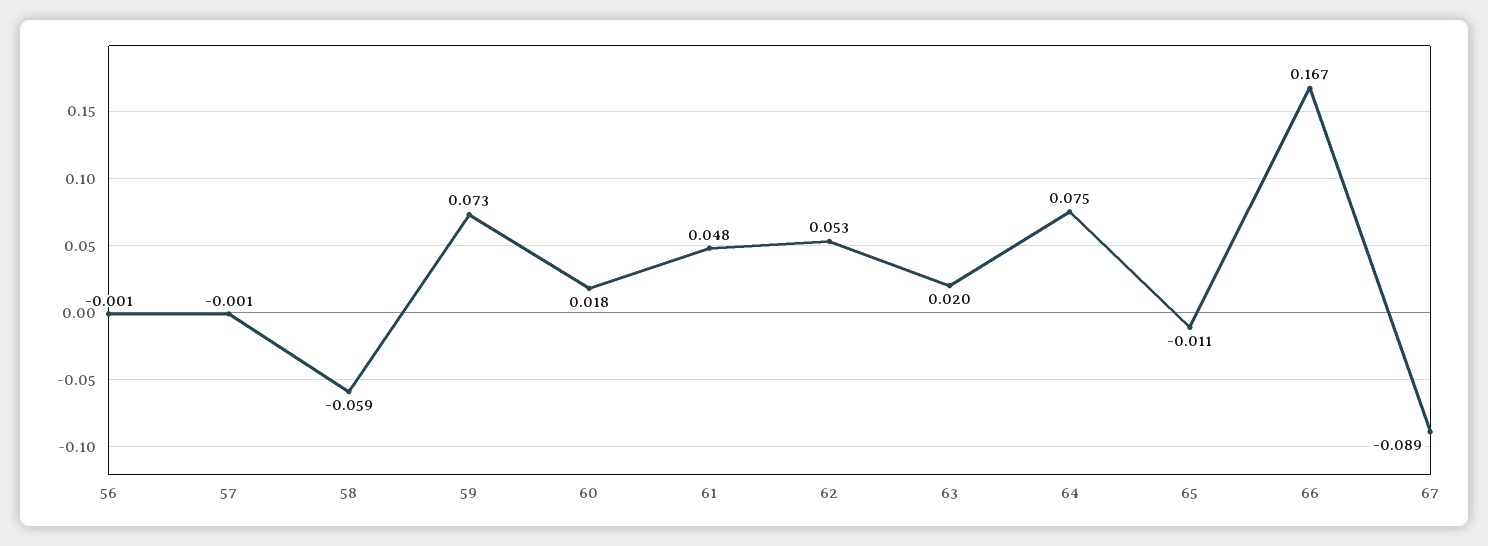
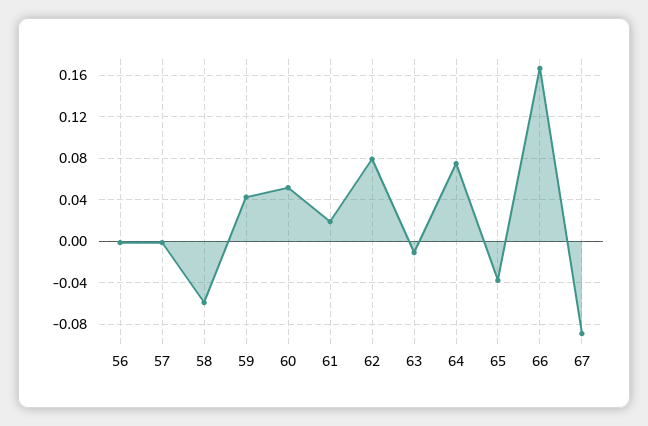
59: 0.073 -> 0.04
60: 0.018 -> 0.05
61: 0.048 -> 0.02
62: 0.053 -> 0.08
63: 0.02 -> -0.01
65: -0.011 -> -0.04

